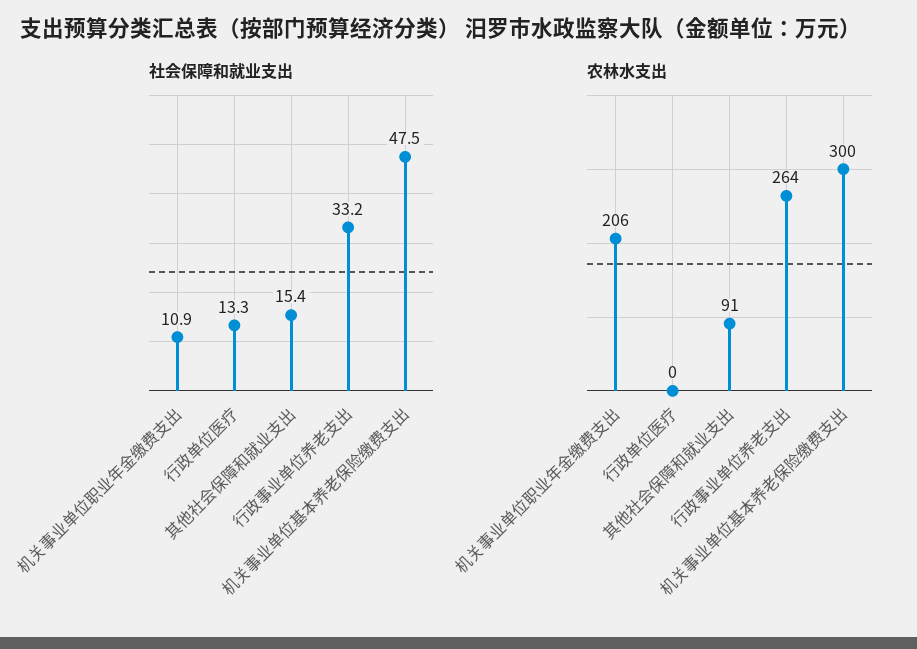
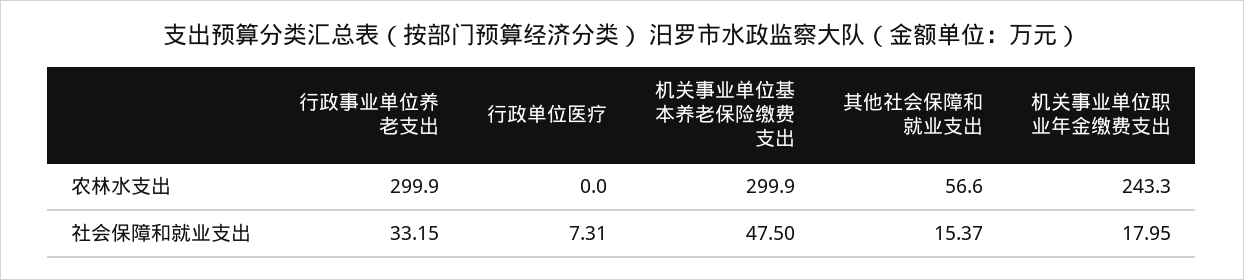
社会保障和就业支出, 机关事业单位职业年金缴费支出: 10.9 -> 17.95
社会保障和就业支出, 行政单位医疗: 13.3 -> 7.31
农林水支出, 机关事业单位职业年金缴费支出: 206 -> 243.3
农林水支出, 其他社会保障和就业支出: 91 -> 56.6
农林水支出, 行政事业单位养老支出: 264 -> 299.9

